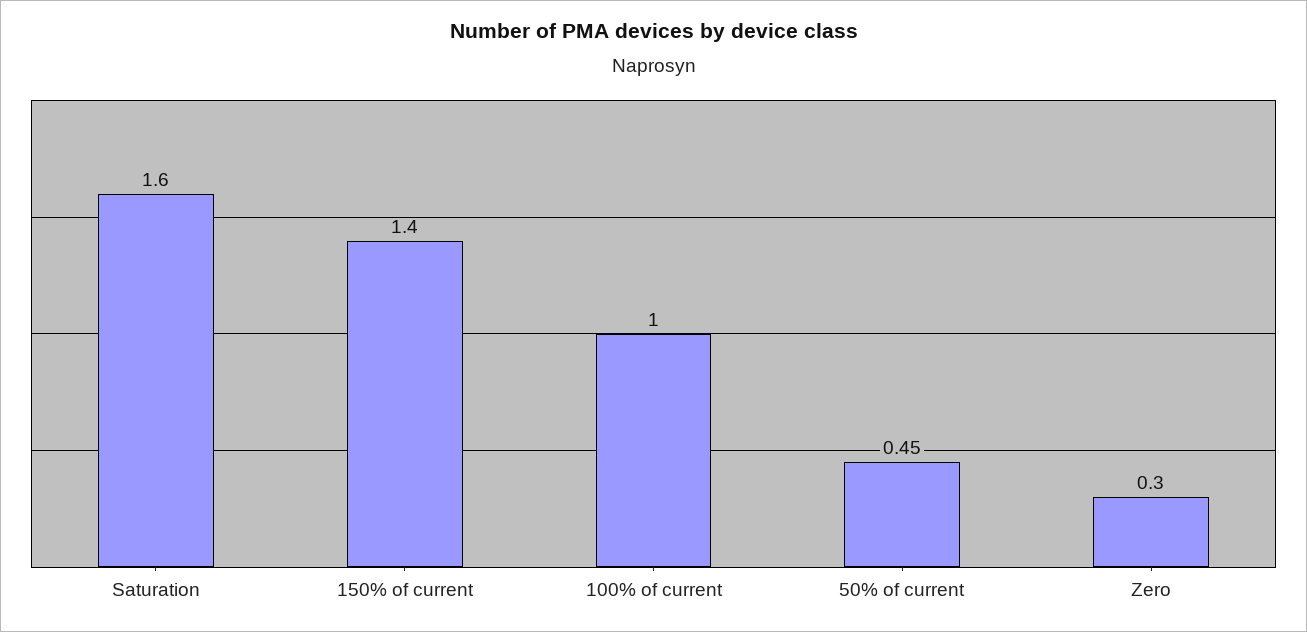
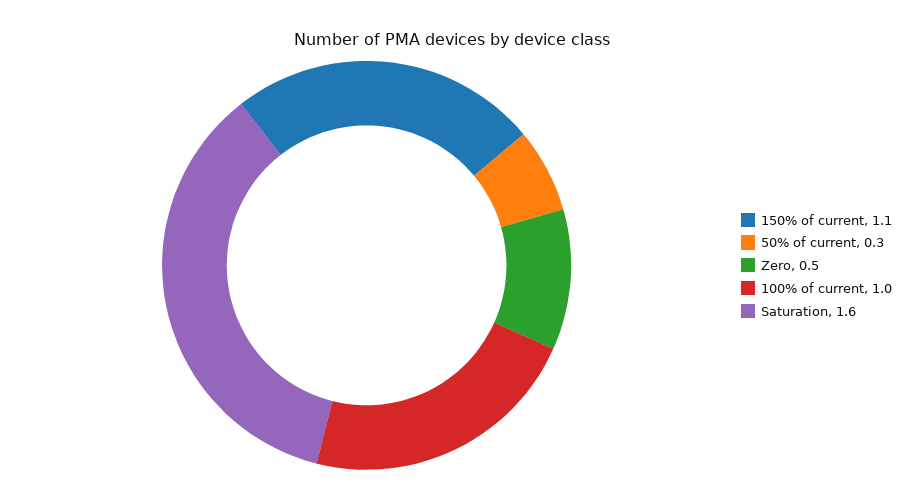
150% of current: 1.4 -> 1.1
50% of current: 0.45 -> 0.3
Zero: 0.3 -> 0.5

